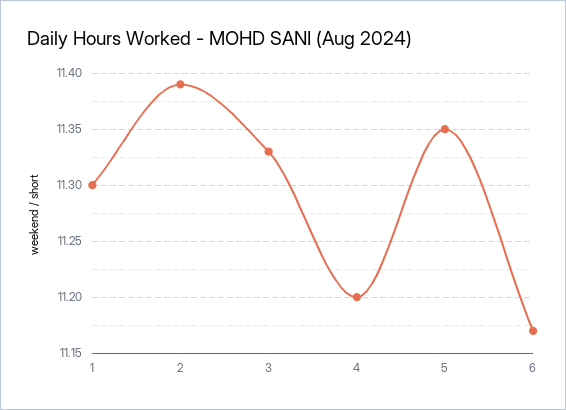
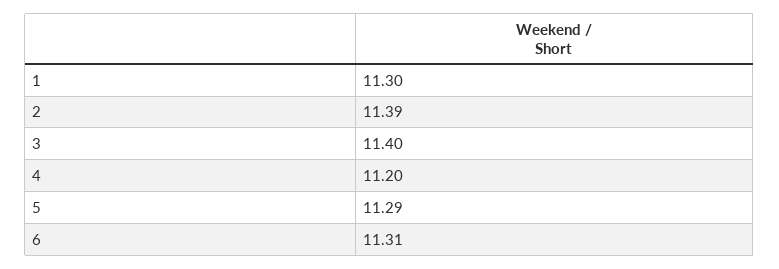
3: 11.33 -> 11.4
5: 11.35 -> 11.29
6: 11.17 -> 11.31

